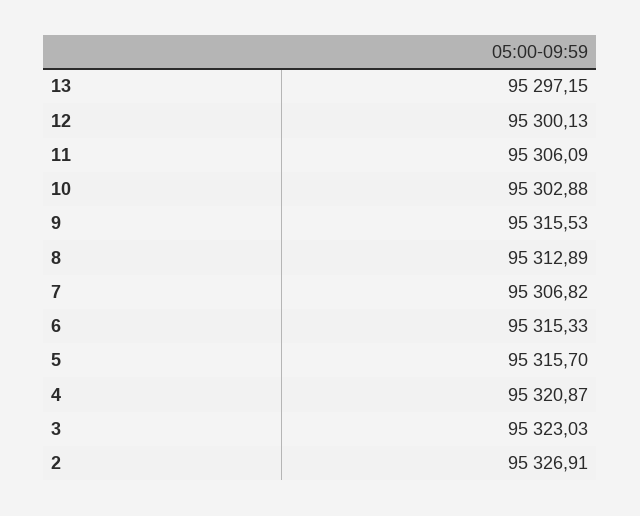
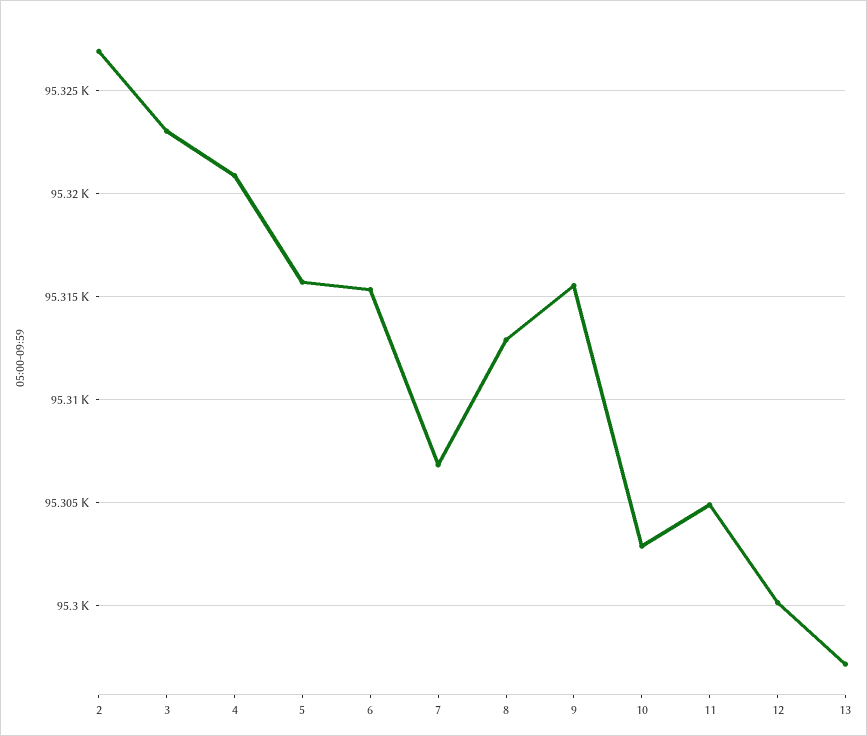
11: 95306.09 -> 95305

